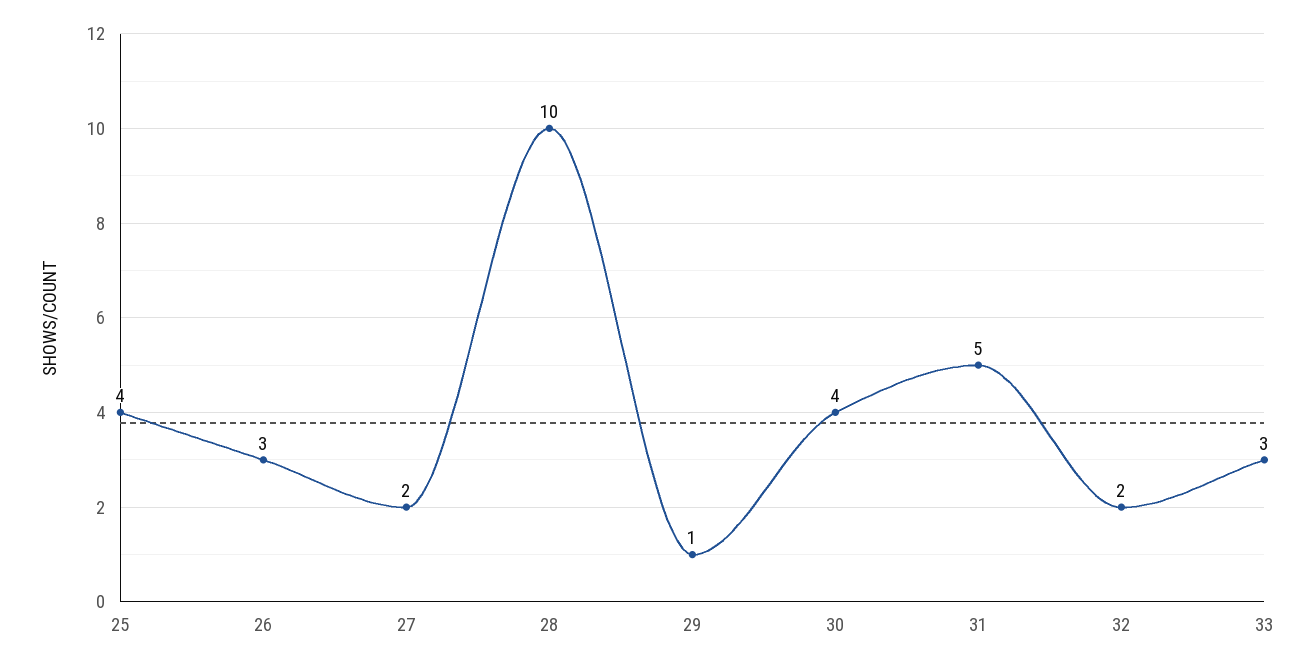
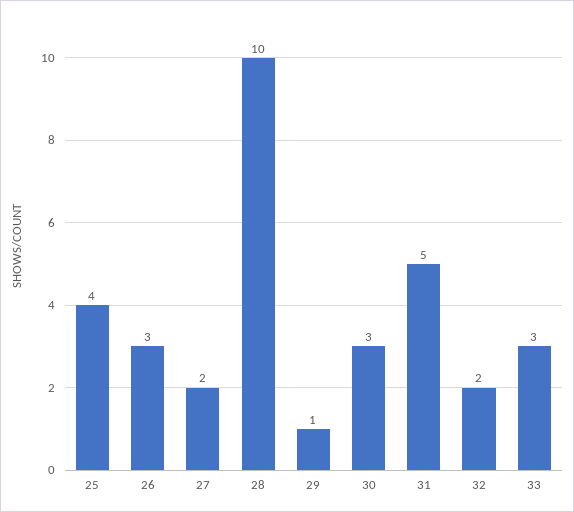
30: 4 -> 3

